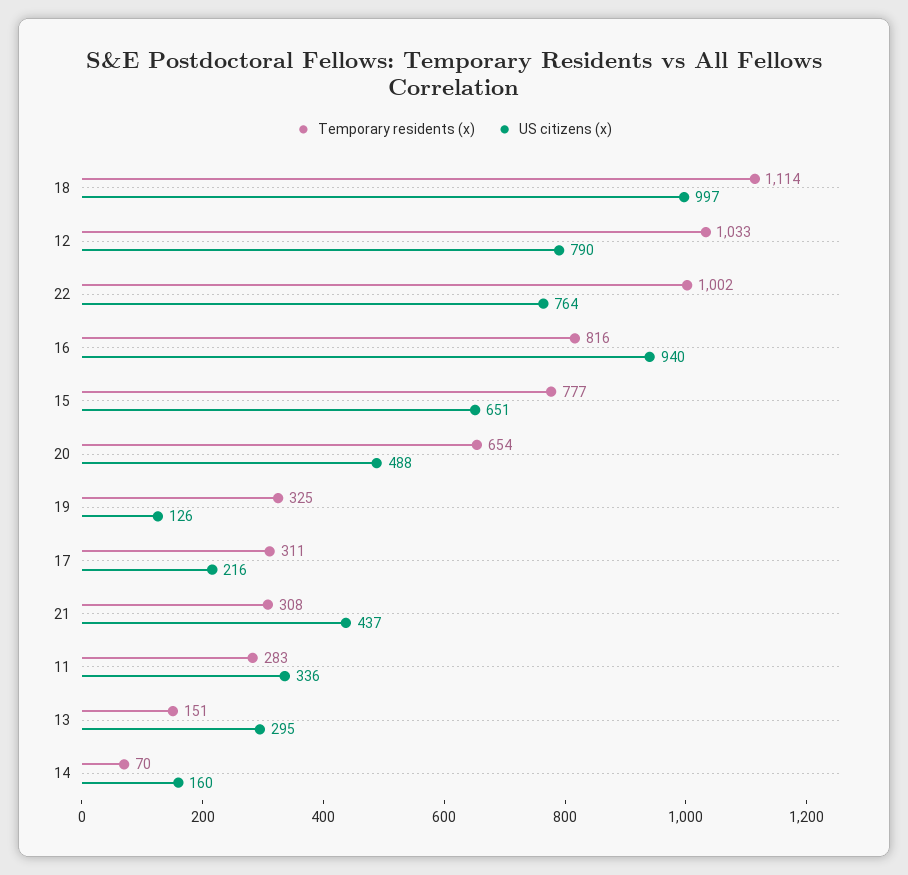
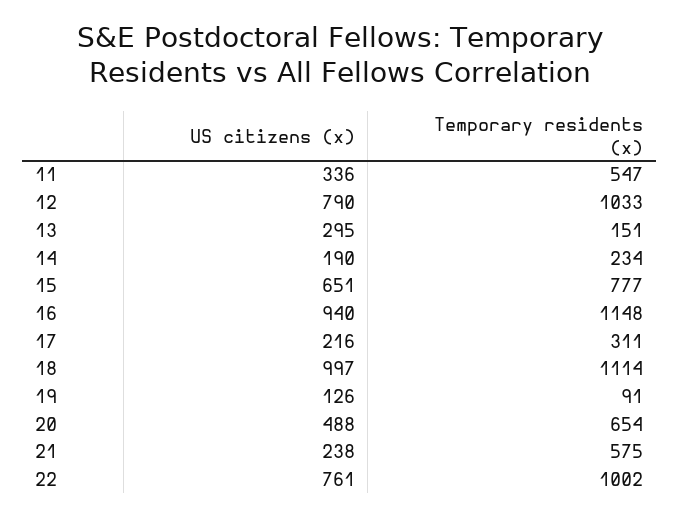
US citizens (x), 22: 764 -> 761
Temporary residents (x), 16: 816 -> 1148
Temporary residents (x), 19: 325 -> 91
Temporary residents (x), 21: 308 -> 575
US citizens (x), 21: 437 -> 238
Temporary residents (x), 11: 283 -> 547
Temporary residents (x), 14: 70 -> 234
US citizens (x), 14: 160 -> 190

